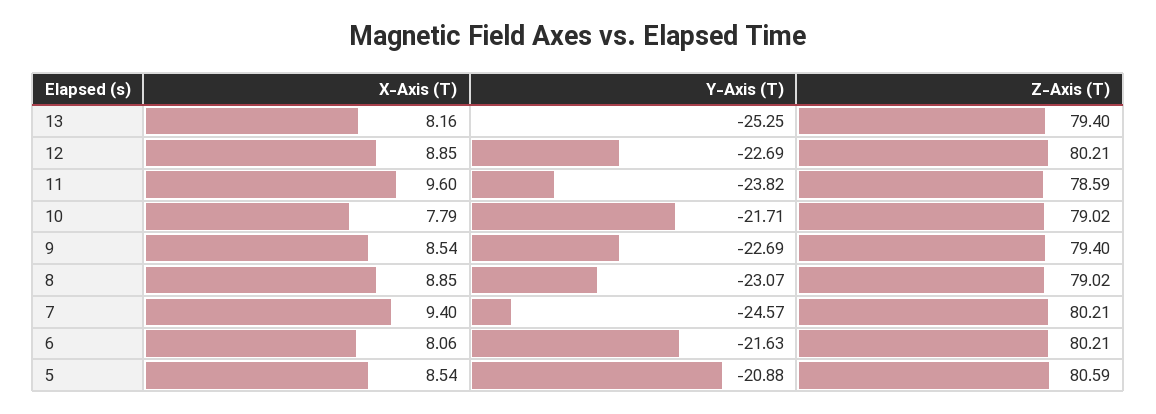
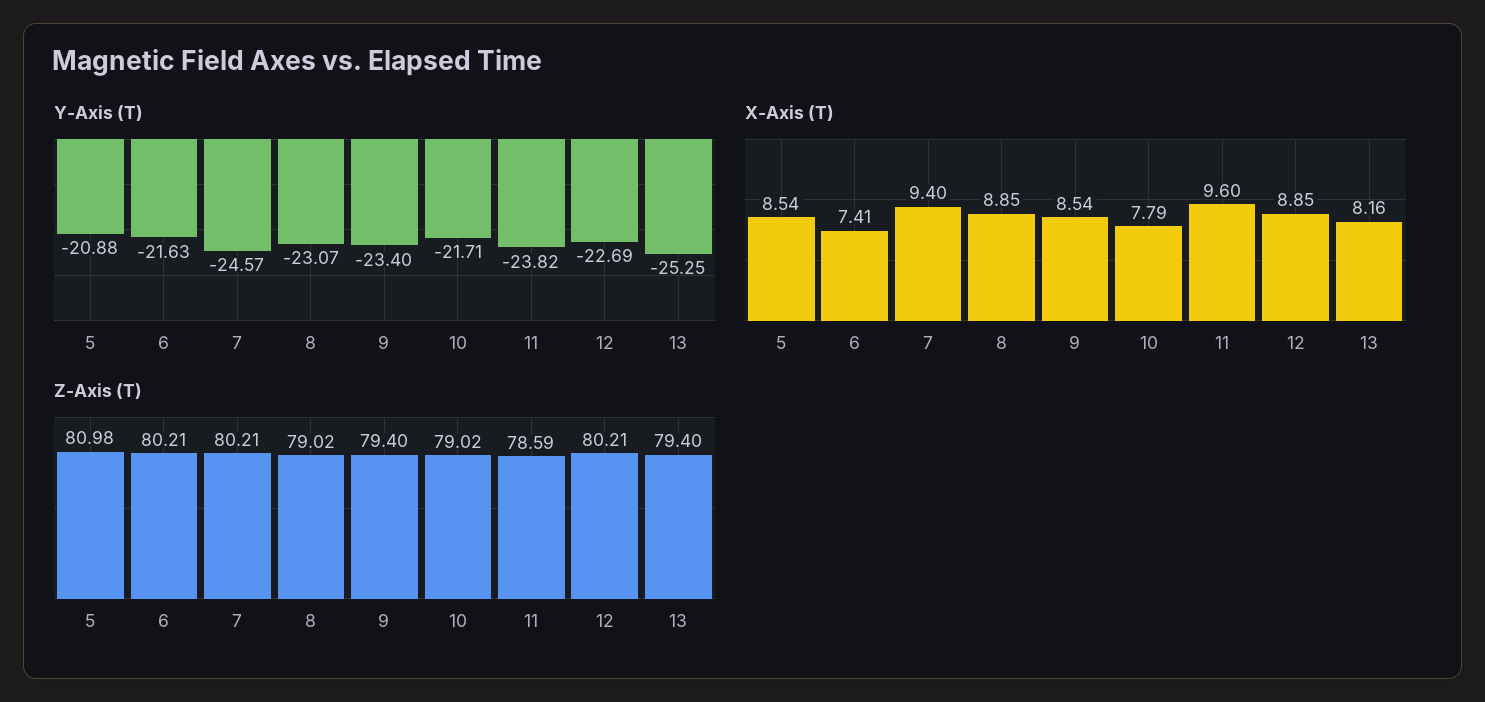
Y-Axis (T), 9: -22.69 -> -23.4
X-Axis (T), 6: 8.06 -> 7.41
Z-Axis (T), 5: 80.59 -> 80.98

